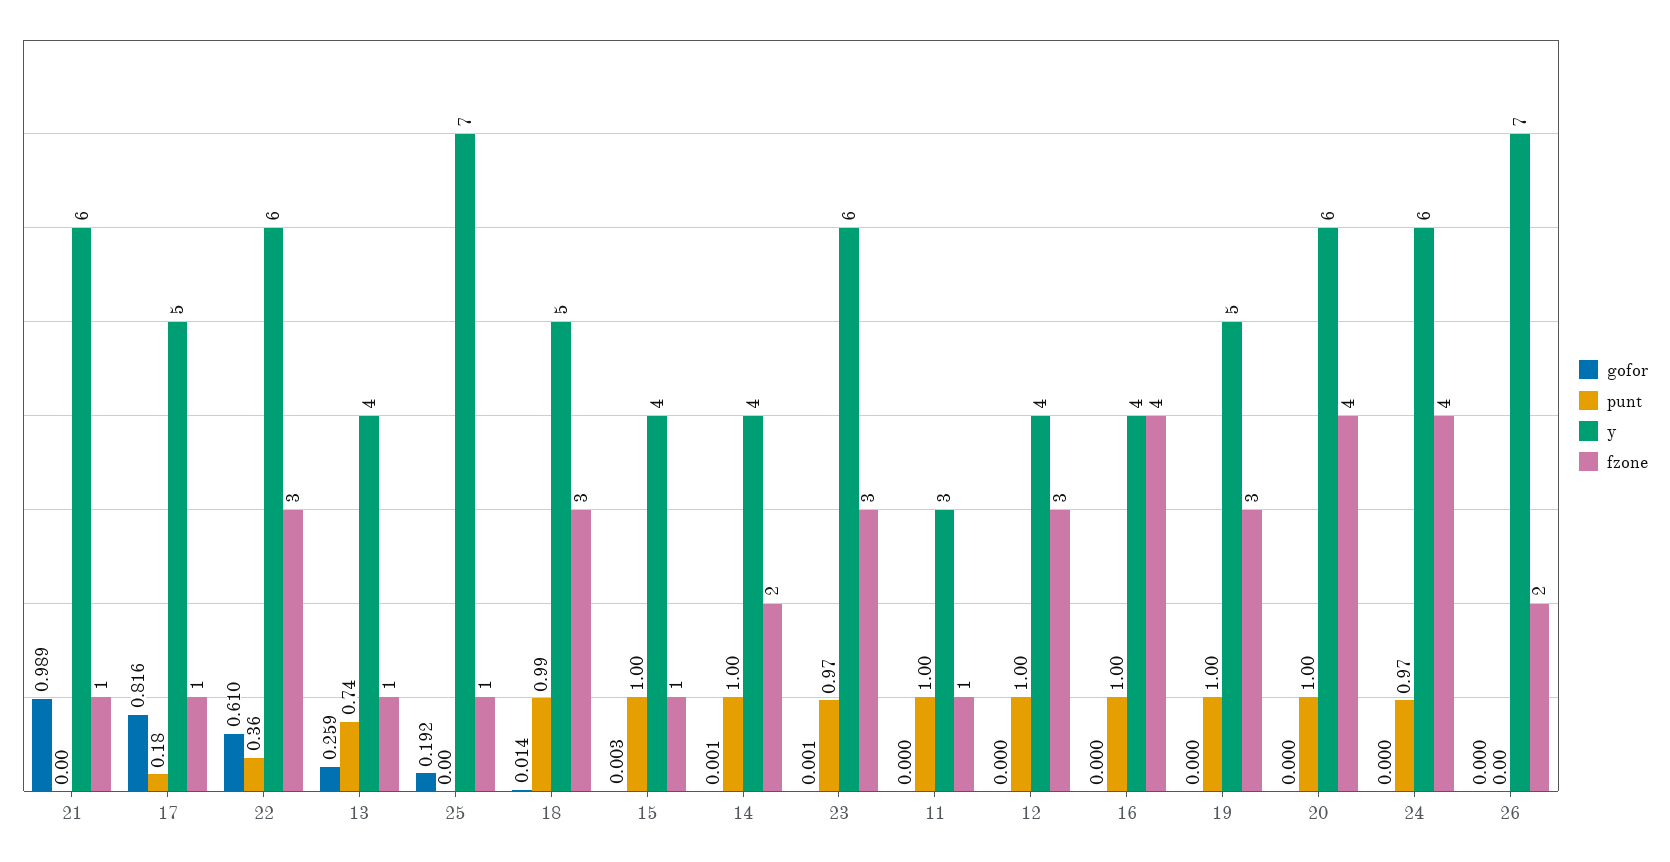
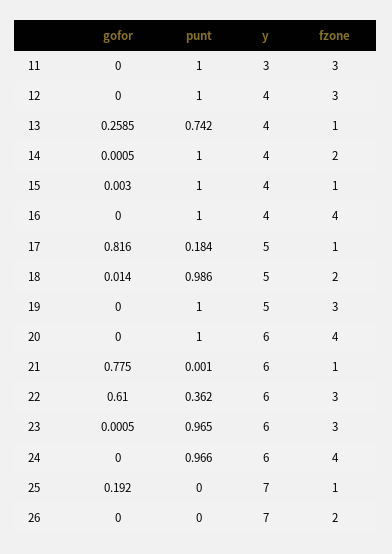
gofor, 21: 0.989 -> 0.775
fzone, 18: 3 -> 2
fzone, 11: 1 -> 3

